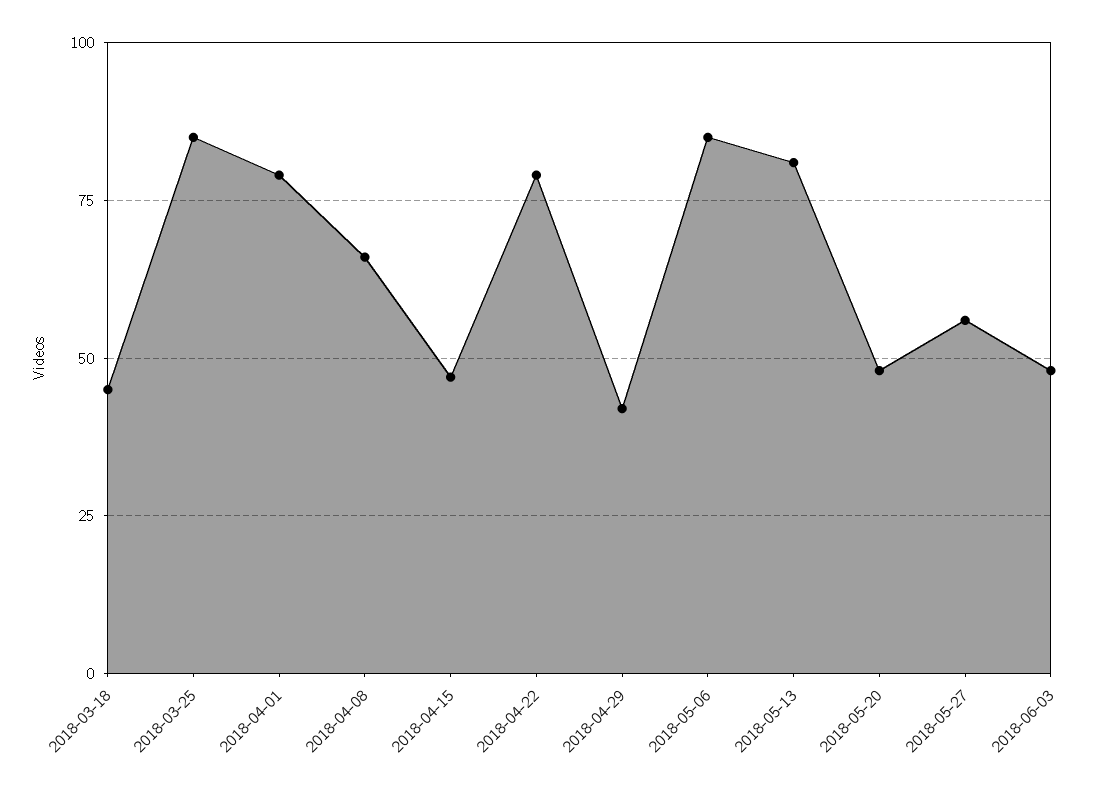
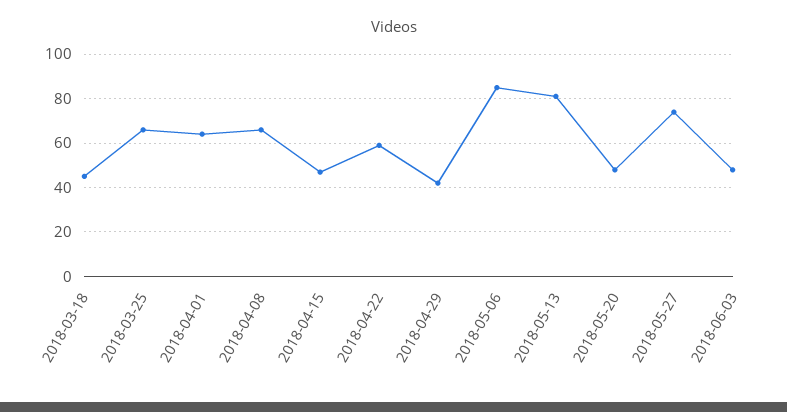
2018-03-25: 85 -> 65
2018-04-01: 80 -> 65
2018-04-22: 80 -> 60
2018-05-27: 55 -> 75

